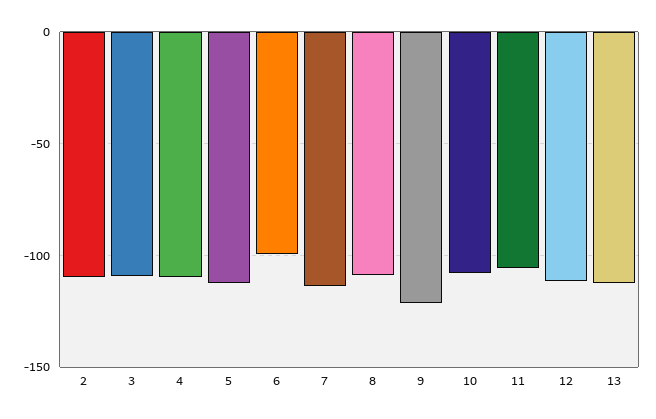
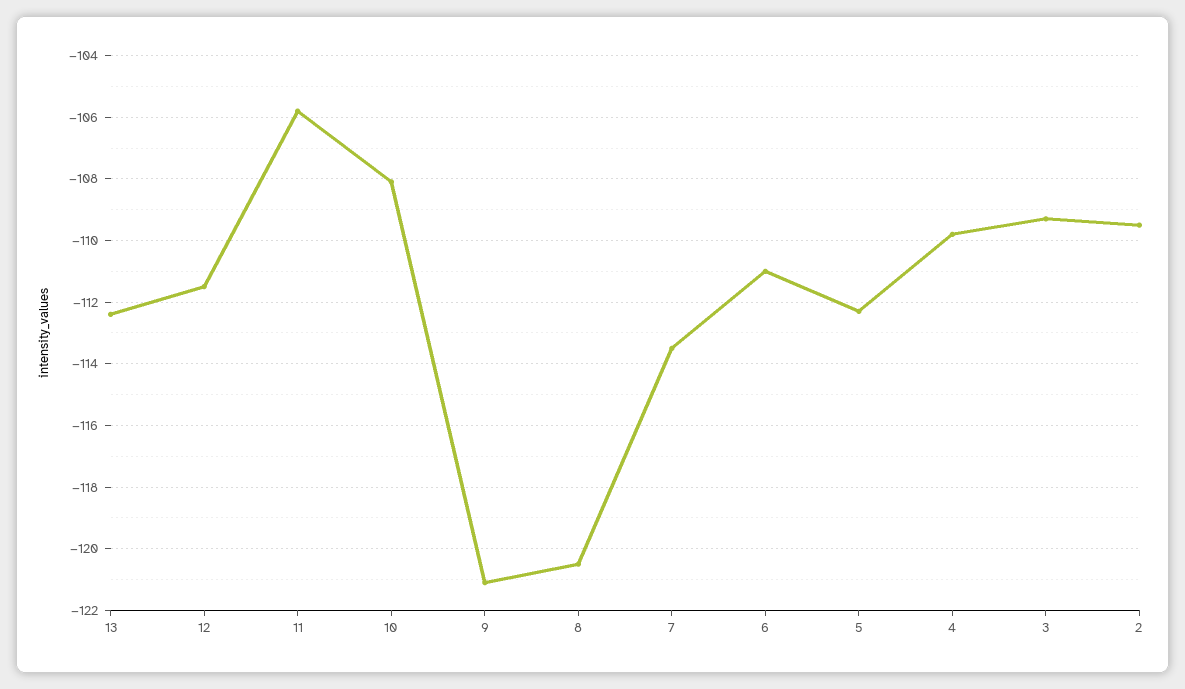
6: -100 -> -111
8: -110 -> -120.5

